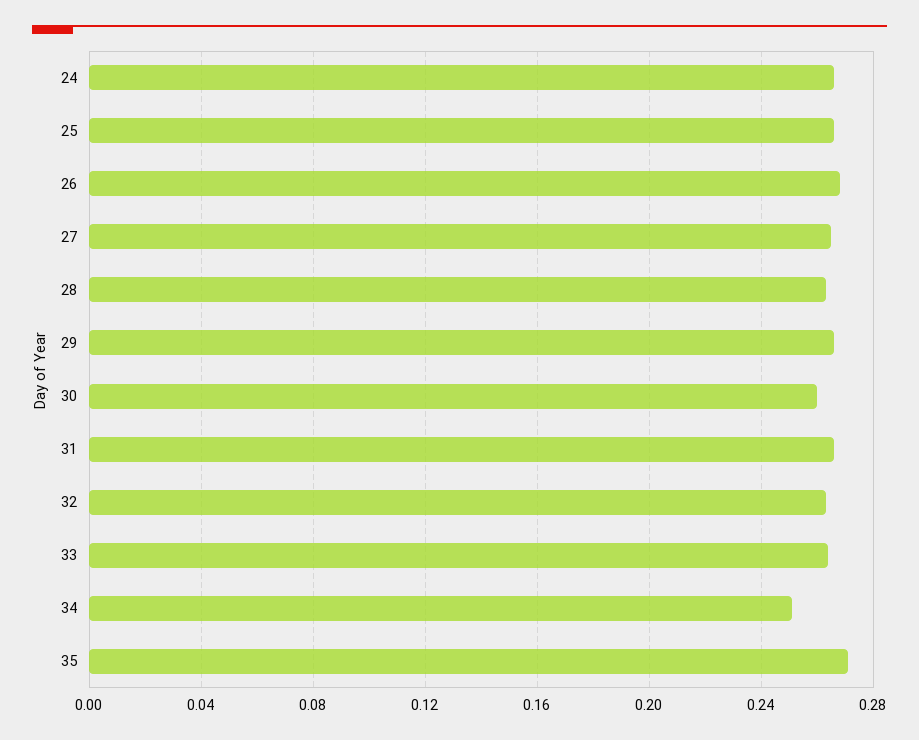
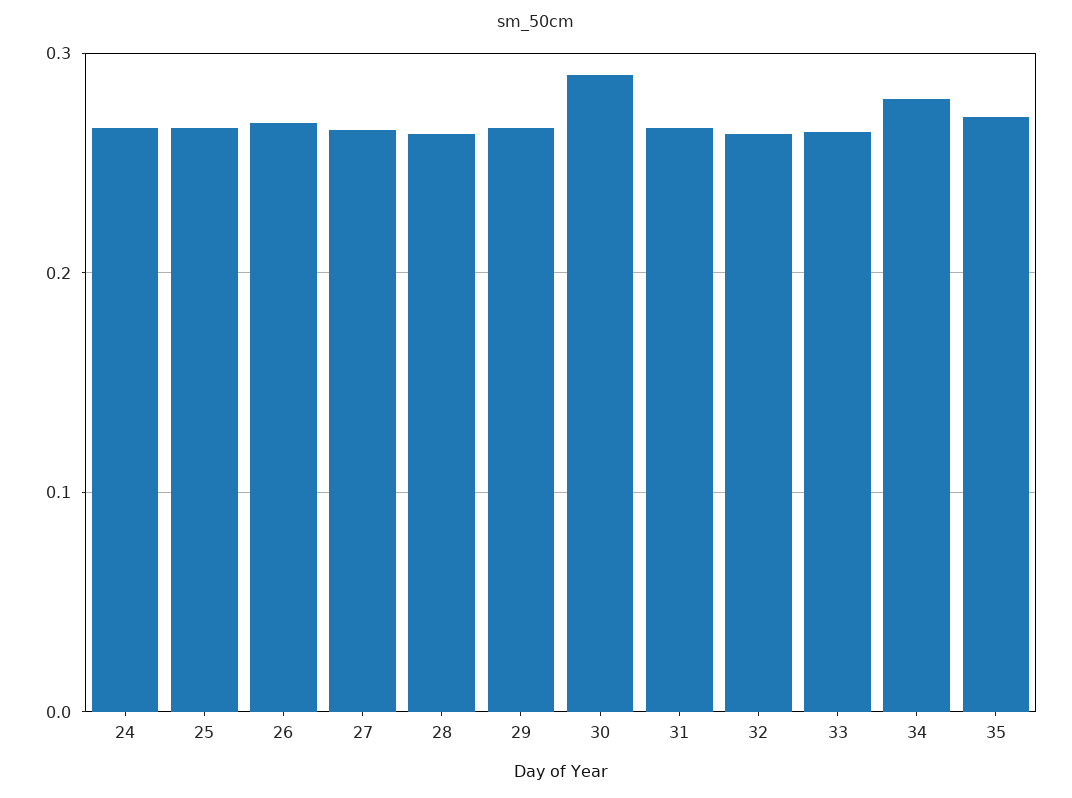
30: 0.26 -> 0.29
34: 0.25 -> 0.28

